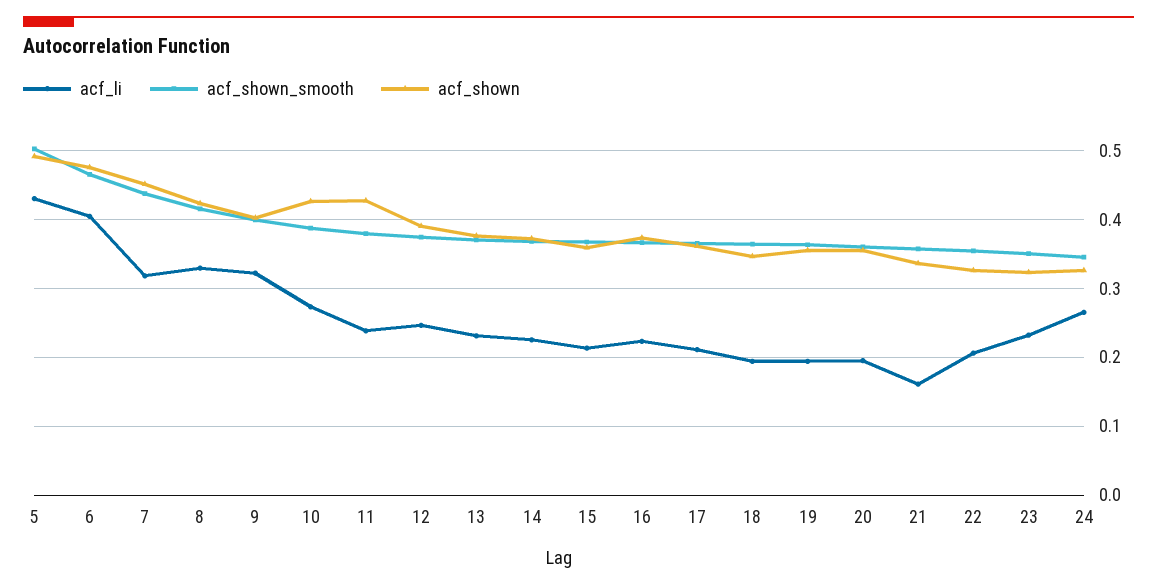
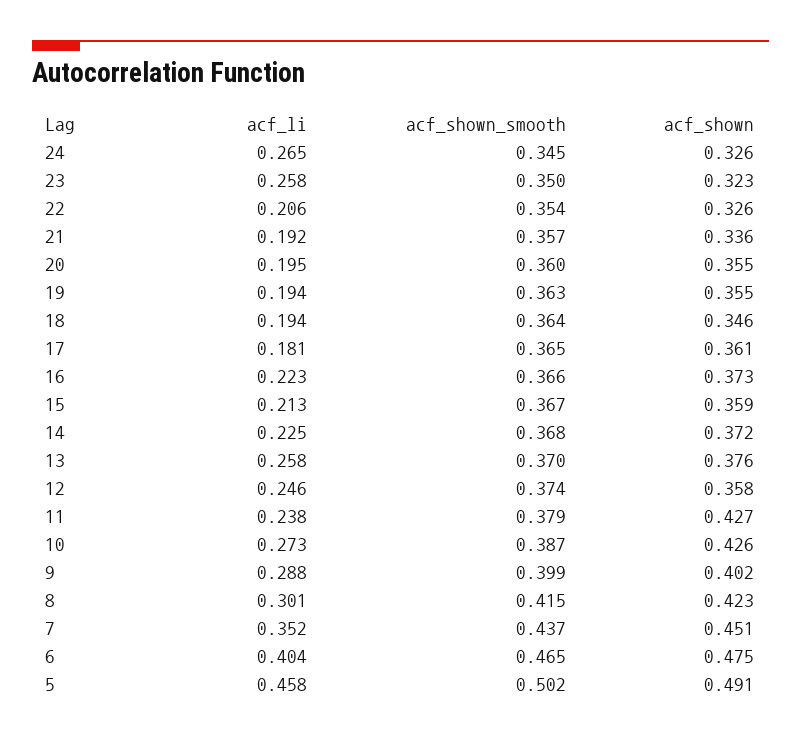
acf_li, 5: 0.43 -> 0.458
acf_li, 7: 0.32 -> 0.352
acf_li, 8: 0.33 -> 0.301
acf_li, 9: 0.32 -> 0.288
acf_shown, 12: 0.39 -> 0.358
acf_li, 13: 0.23 -> 0.258
acf_li, 17: 0.21 -> 0.181
acf_li, 21: 0.16 -> 0.192
acf_li, 23: 0.23 -> 0.258

